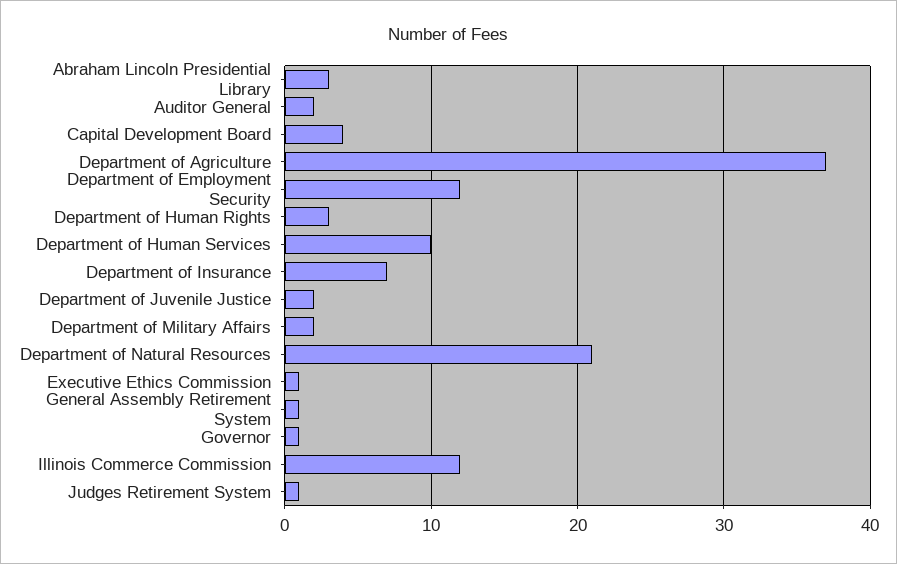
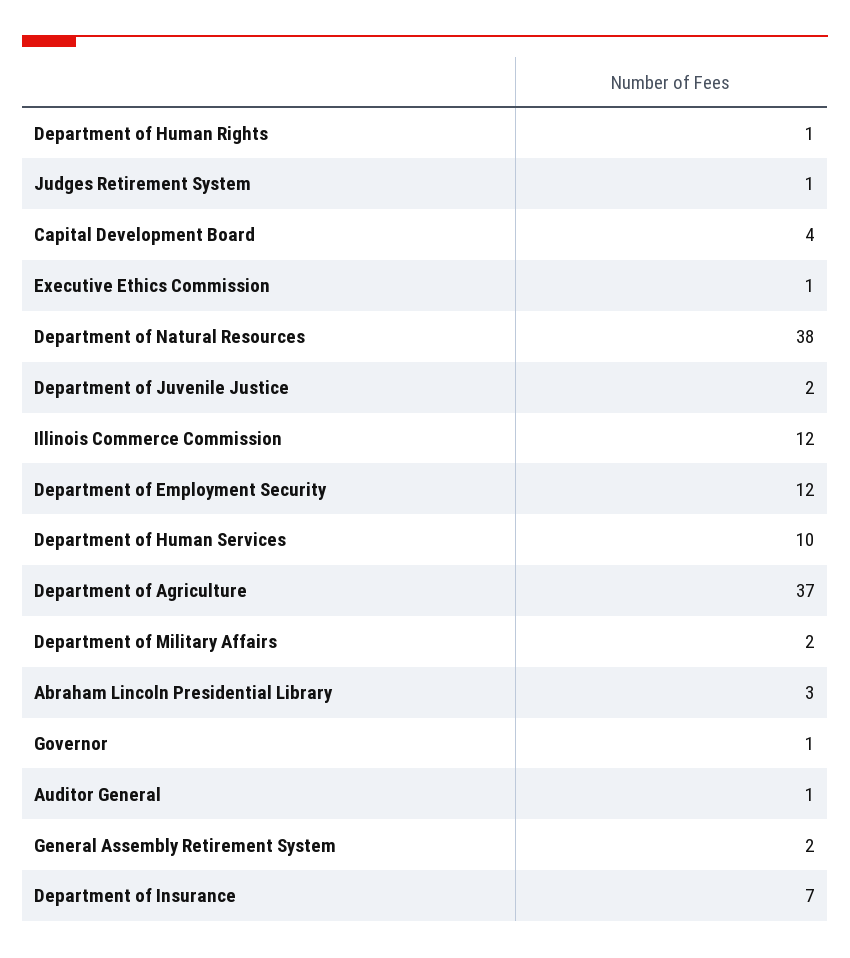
Auditor General: 2 -> 1
Department of Human Rights: 3 -> 1
Department of Natural Resources: 21 -> 38
General Assembly Retirement System: 1 -> 2

